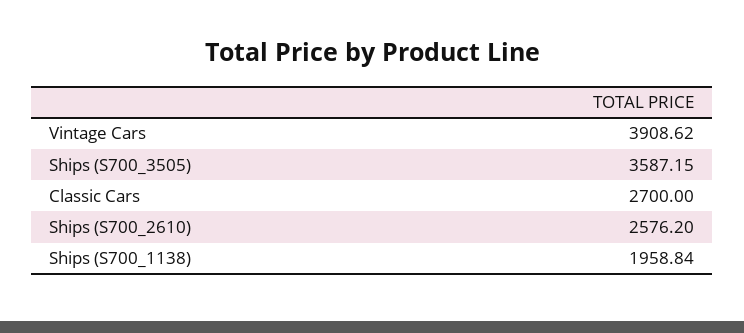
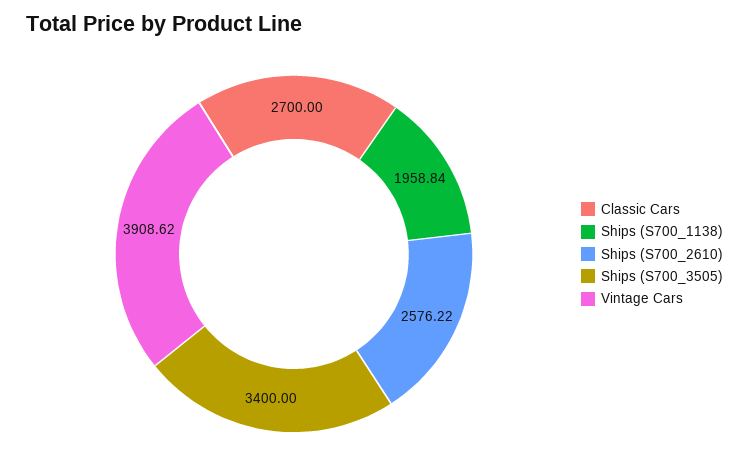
Ships (S700_3505): 3587.15 -> 3400
Ships (S700_2610): 2576.2 -> 2576.22

